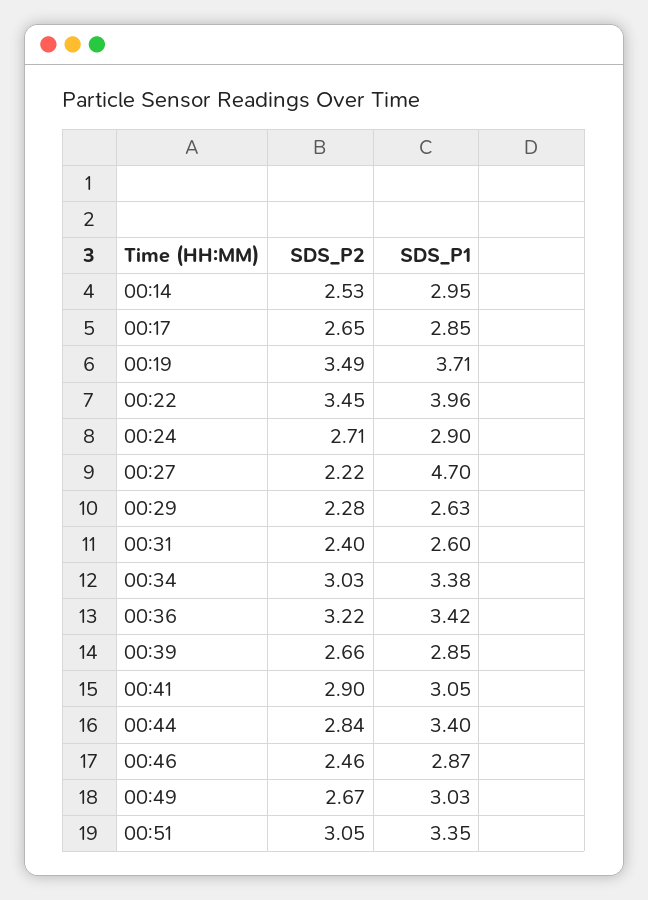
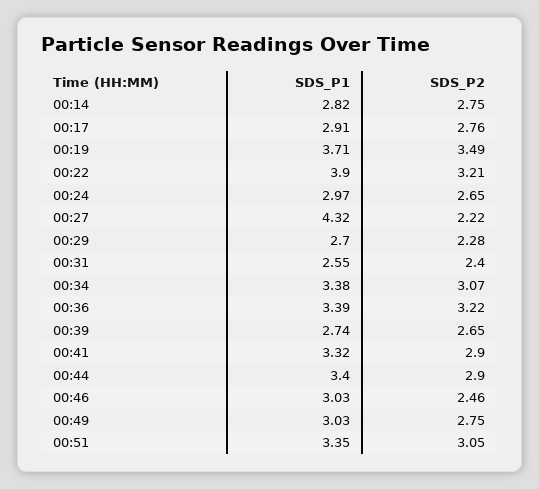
SDS_P2, 00:14: 2.53 -> 2.75
SDS_P1, 00:14: 2.95 -> 2.82
SDS_P2, 00:17: 2.65 -> 2.76
SDS_P1, 00:17: 2.85 -> 2.91
SDS_P2, 00:22: 3.45 -> 3.21
SDS_P1, 00:22: 3.96 -> 3.9
SDS_P2, 00:24: 2.71 -> 2.65
SDS_P1, 00:24: 2.9 -> 2.97
SDS_P1, 00:27: 4.7 -> 4.32
SDS_P1, 00:29: 2.63 -> 2.7
SDS_P1, 00:31: 2.6 -> 2.55
SDS_P2, 00:34: 3.03 -> 3.07
SDS_P1, 00:36: 3.42 -> 3.39
SDS_P2, 00:39: 2.66 -> 2.65
SDS_P1, 00:39: 2.85 -> 2.74
SDS_P1, 00:41: 3.05 -> 3.32
SDS_P2, 00:44: 2.84 -> 2.9
SDS_P1, 00:46: 2.87 -> 3.03
SDS_P2, 00:49: 2.67 -> 2.75

